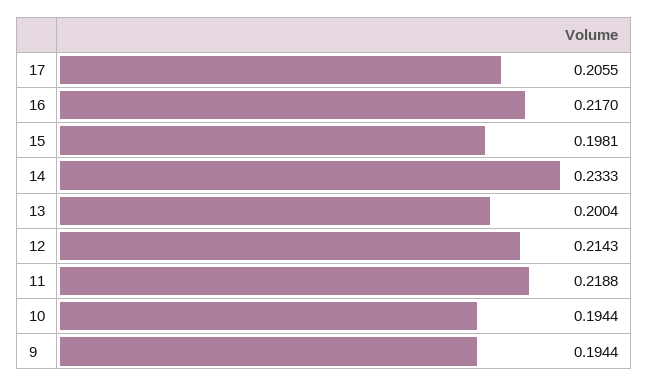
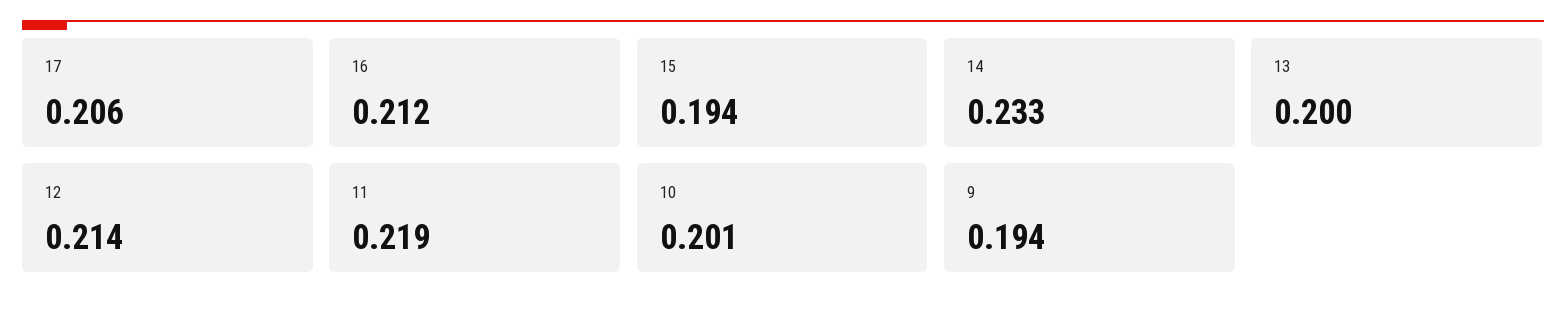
16: 0.217 -> 0.212
15: 0.1981 -> 0.194
10: 0.1944 -> 0.201

